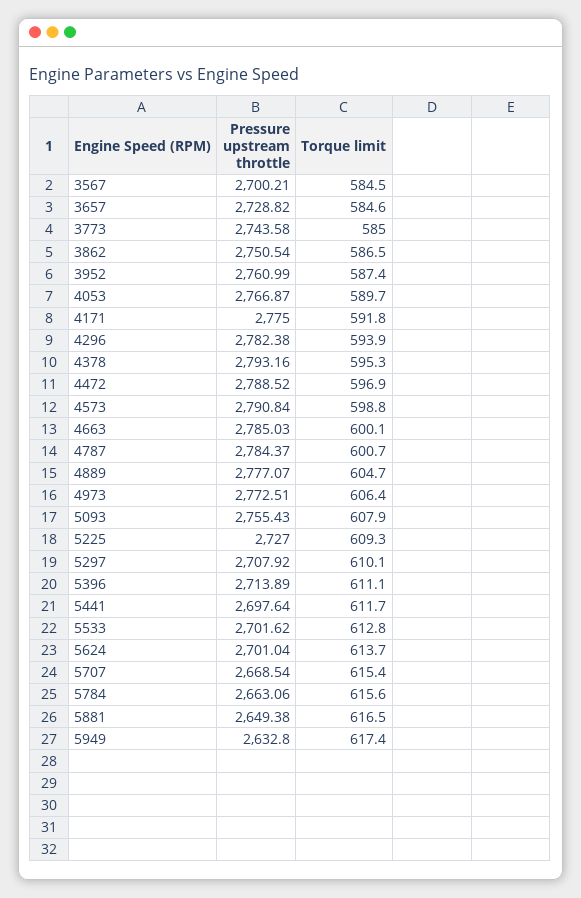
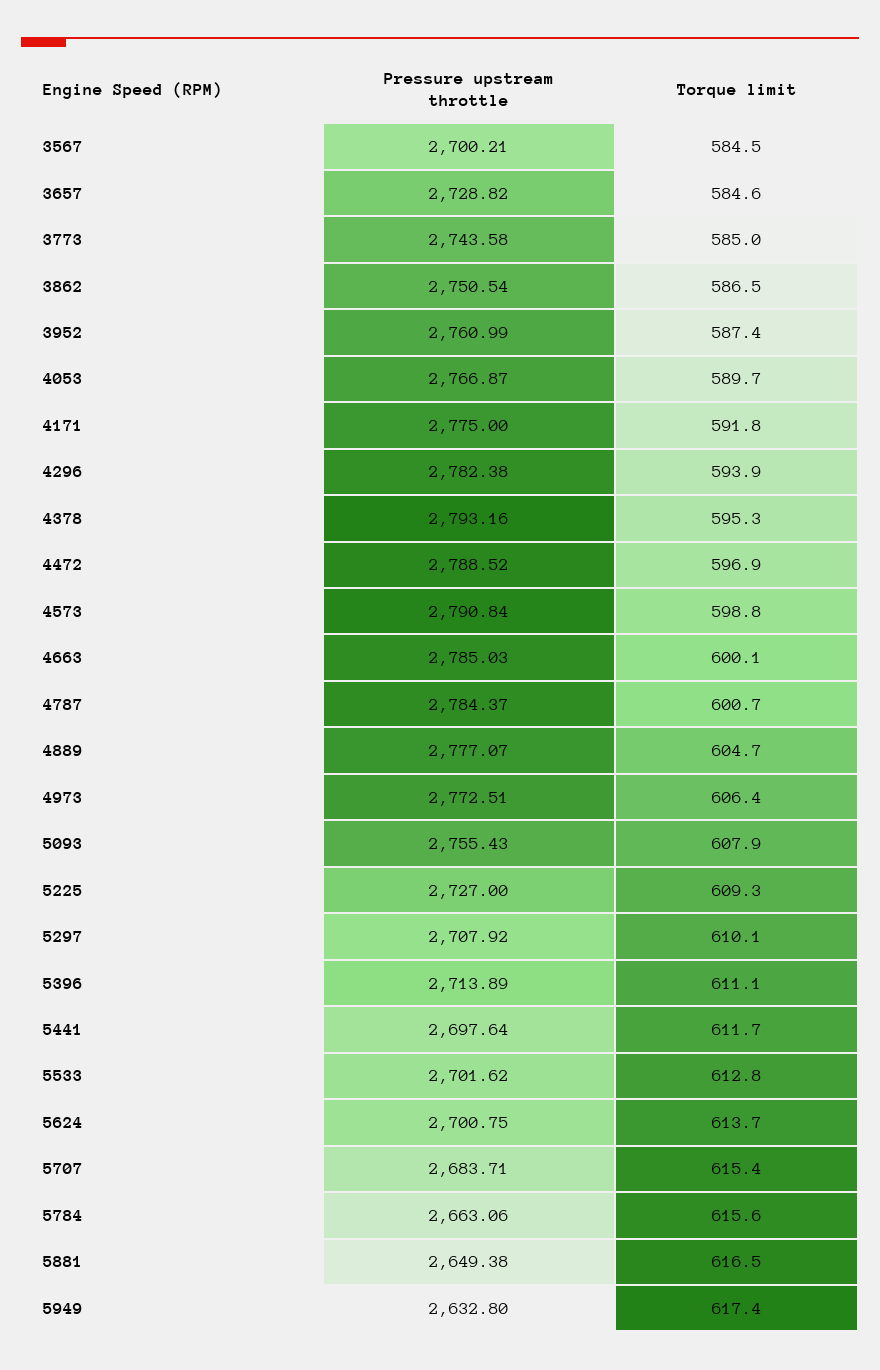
Pressure upstream throttle, 5624: 2701.04 -> 2700.75
Pressure upstream throttle, 5707: 2668.54 -> 2683.71

